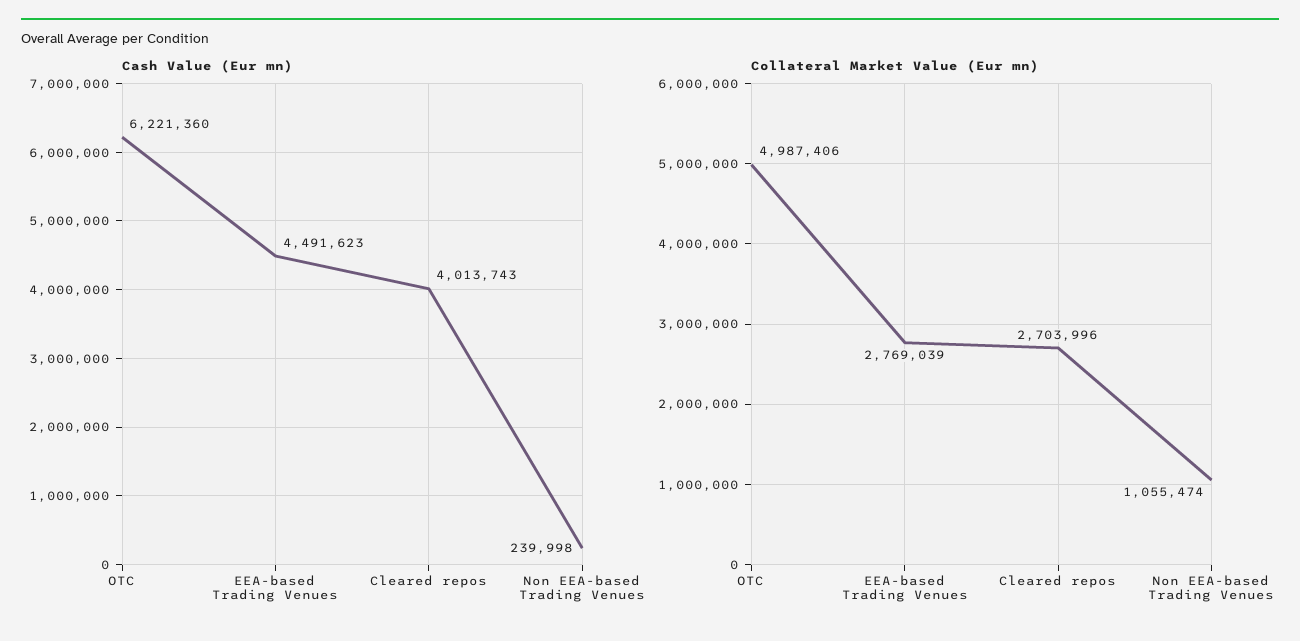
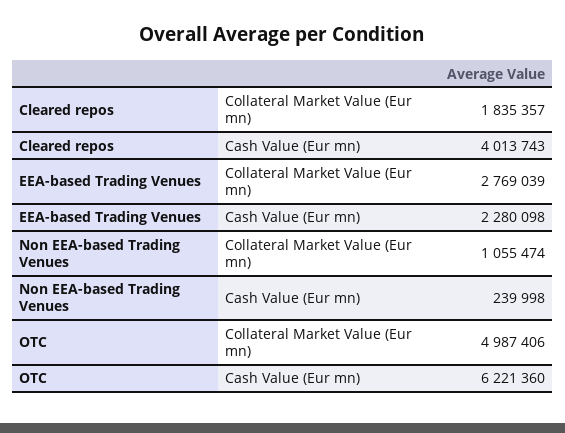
Cash Value (Eur mn), EEA-based Trading Venues: 4491623 -> 2280098
Collateral Market Value (Eur mn), Cleared repos: 2703996 -> 1835357

